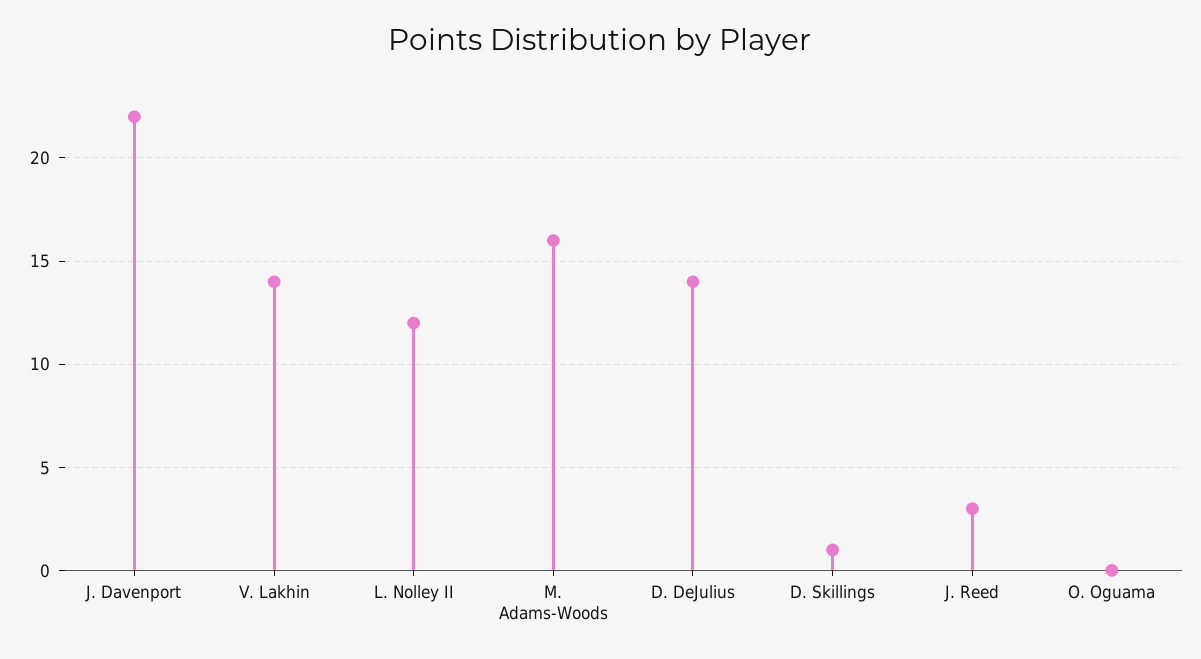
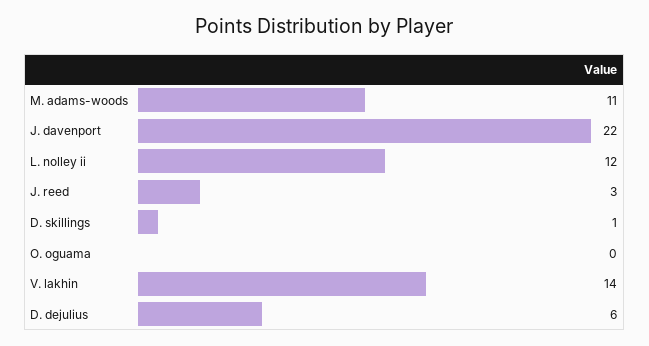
M. Adams-Woods: 16 -> 11
D. DeJulius: 14 -> 6

